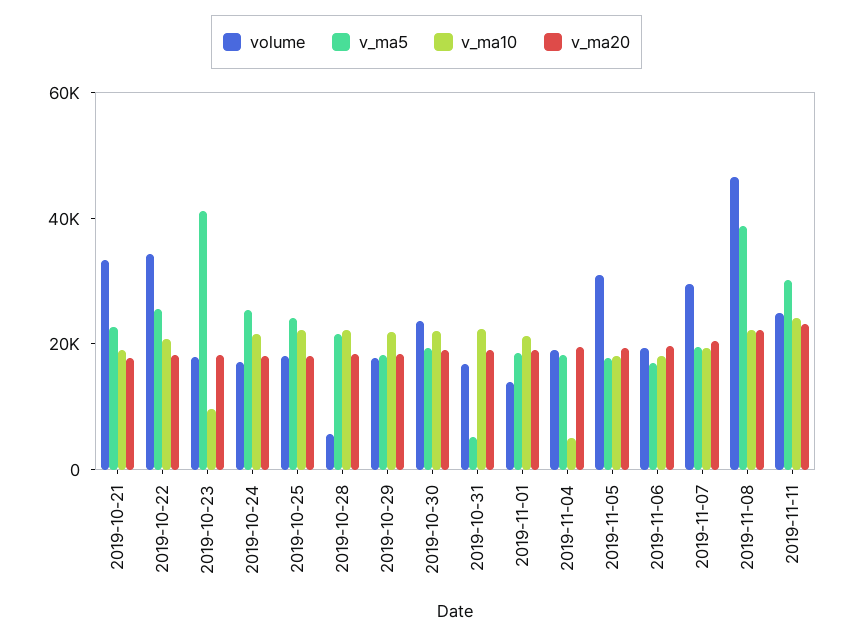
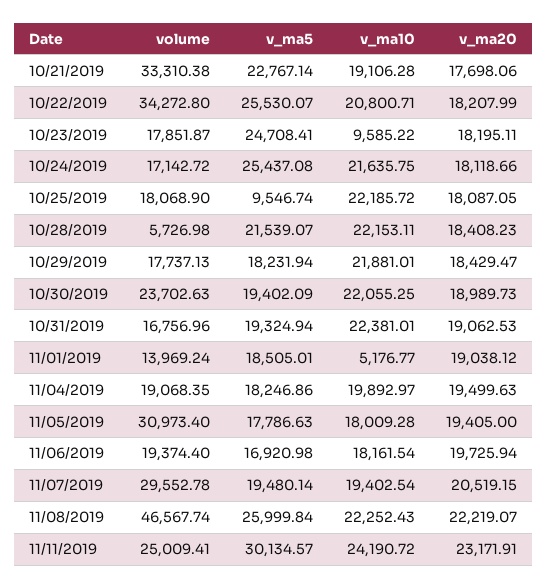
v_ma5, 2019-10-23: 40000 -> 24708.41
v_ma5, 2019-10-25: 25000 -> 9546.74
v_ma5, 2019-10-31: 5000 -> 19324.94
v_ma10, 2019-11-01: 20000 -> 5176.77
v_ma10, 2019-11-04: 5000 -> 19892.97
v_ma5, 2019-11-08: 40000 -> 25999.84

